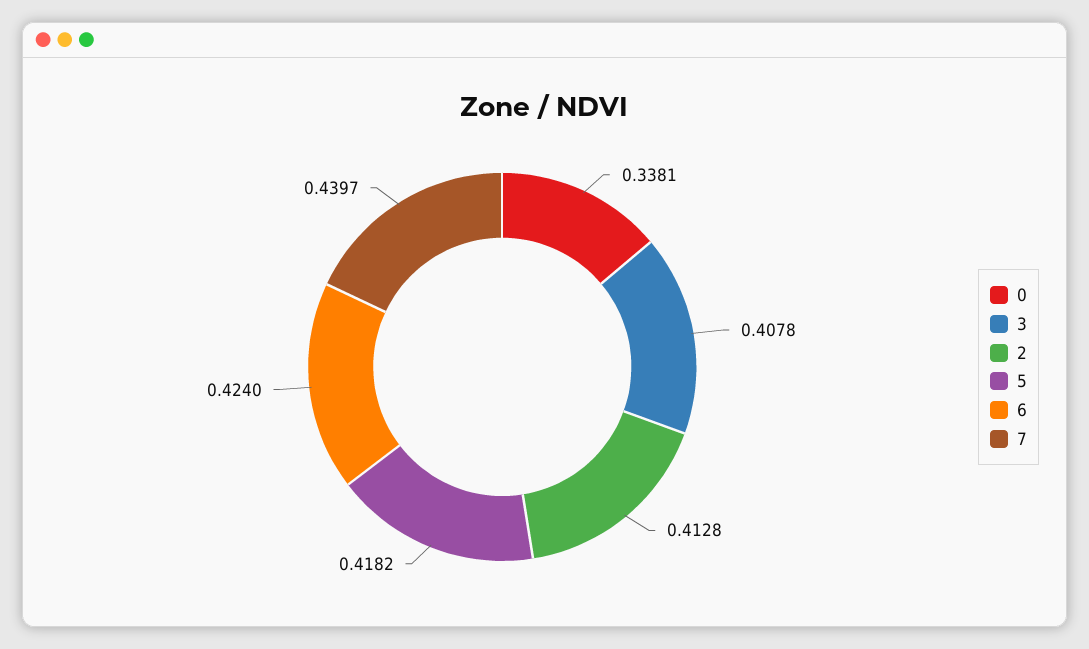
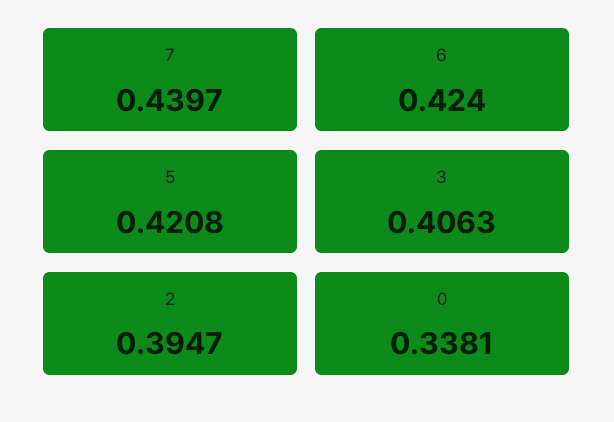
3: 0.4078 -> 0.4063
2: 0.4128 -> 0.3947
5: 0.4182 -> 0.4208

